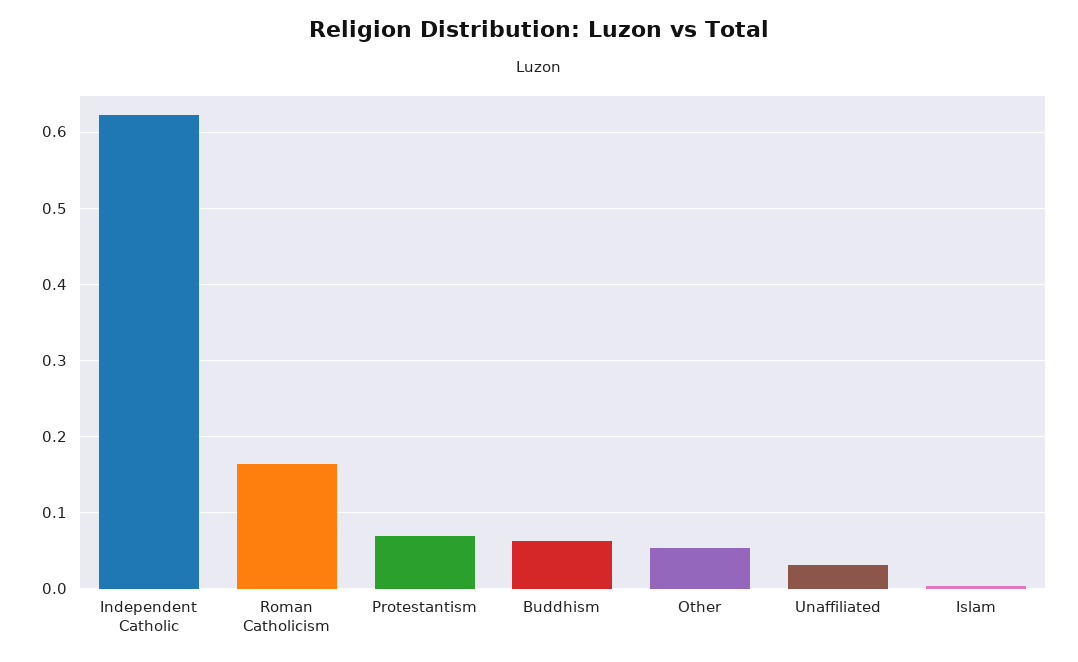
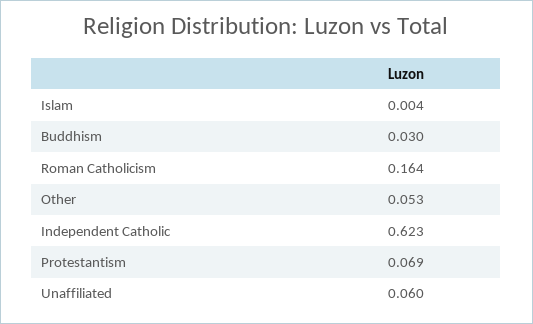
Buddhism: 0.06 -> 0.03
Unaffiliated: 0.03 -> 0.06

